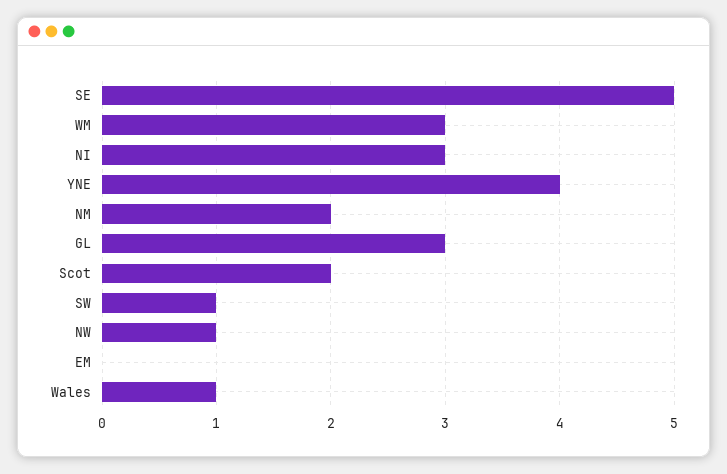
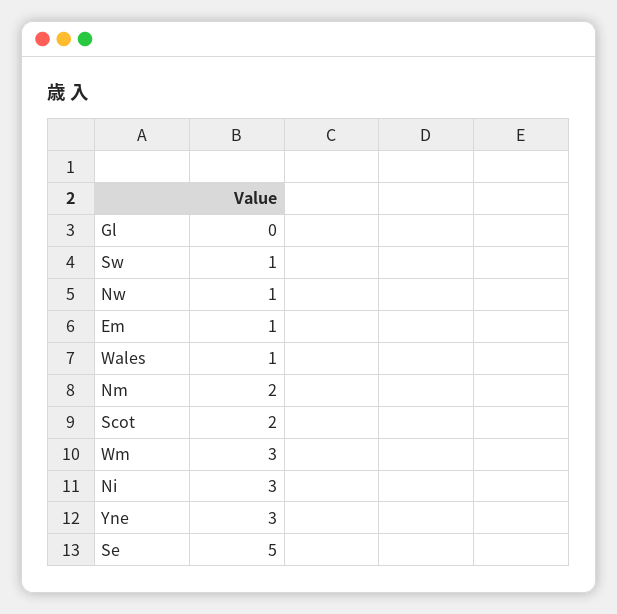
YNE: 4 -> 3
GL: 3 -> 0
EM: 0 -> 1

